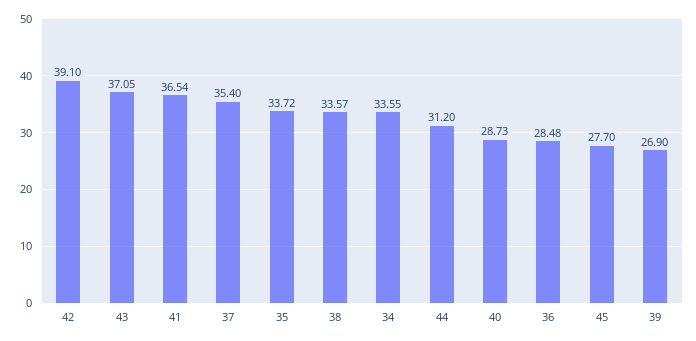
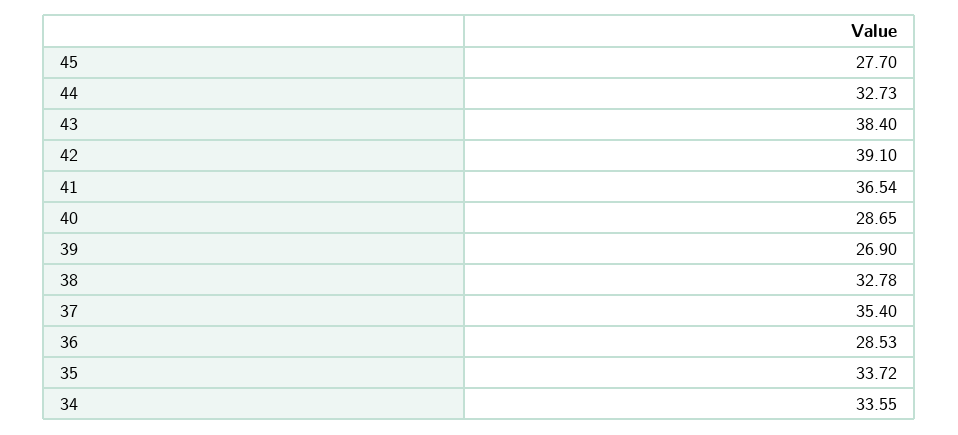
43: 37.05 -> 38.4
38: 33.57 -> 32.78
44: 31.2 -> 32.73
40: 28.73 -> 28.65
36: 28.48 -> 28.53

